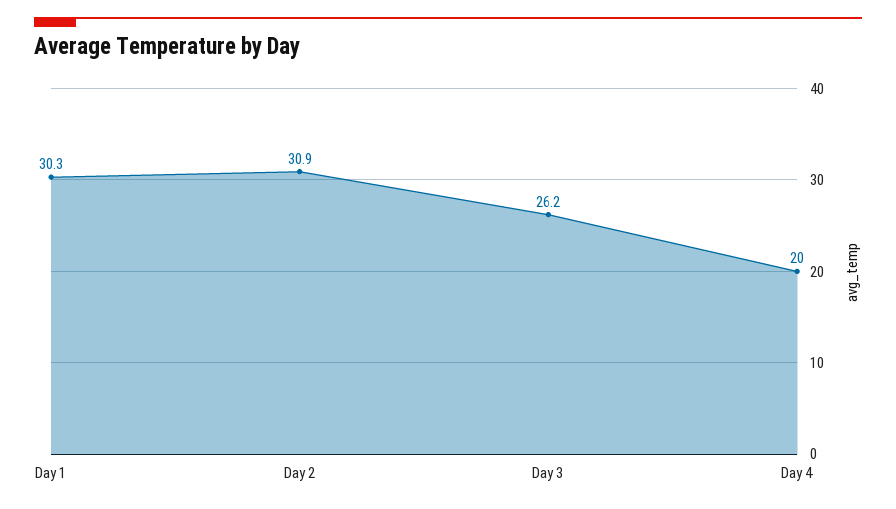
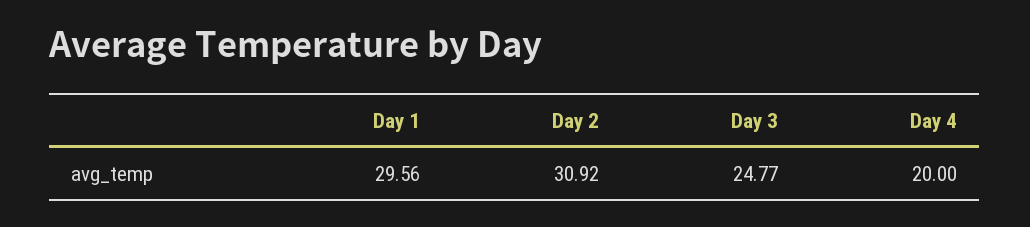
Day 1: 30.3 -> 29.56
Day 3: 26.2 -> 24.77

